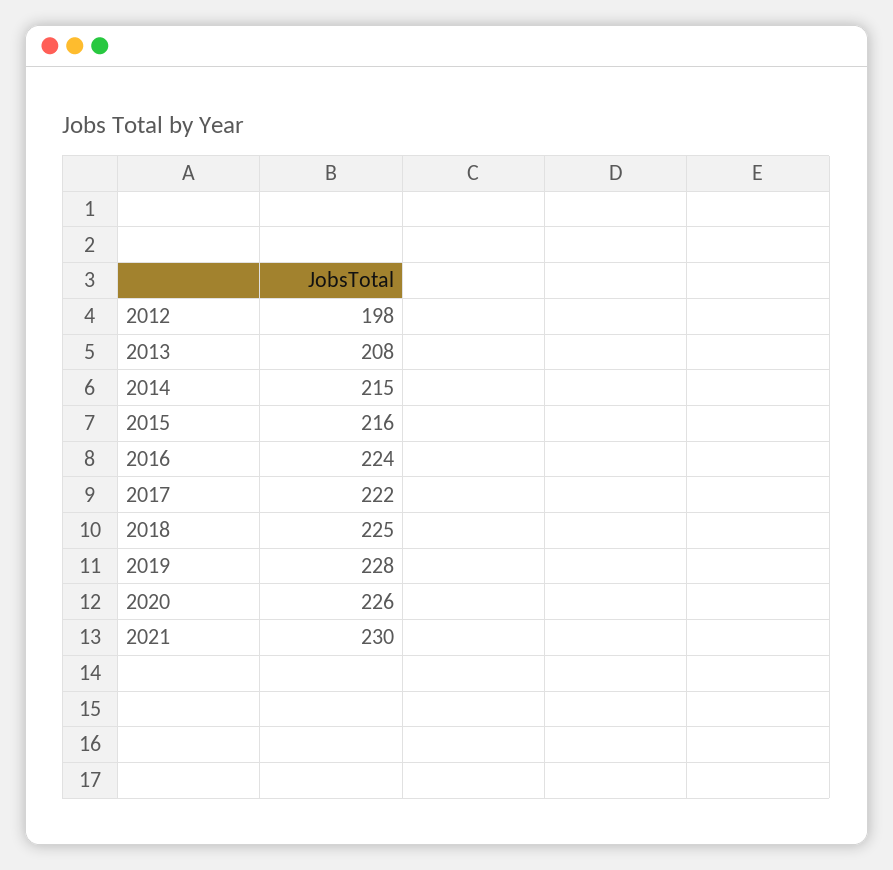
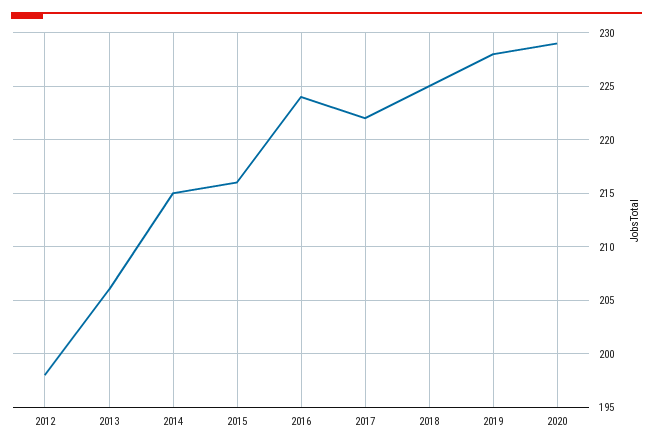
2013: 208 -> 206
2020: 226 -> 229
2021: 230 -> none

